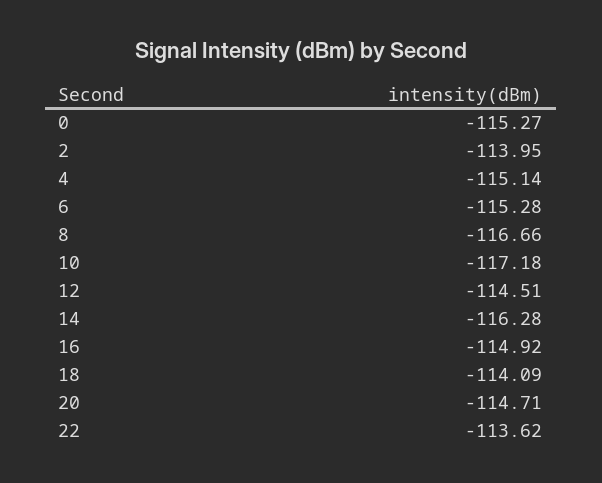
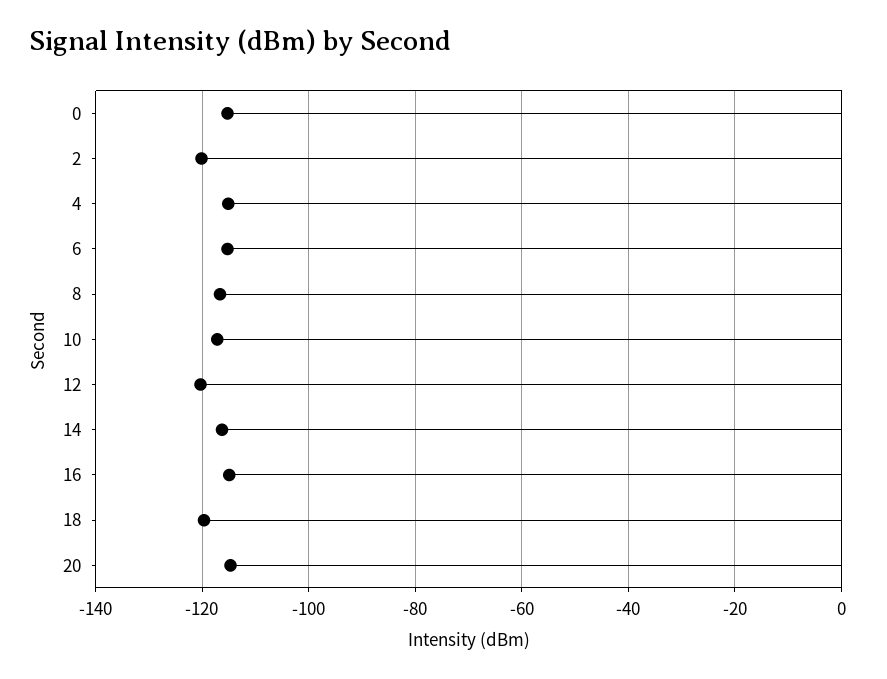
2: -113.95 -> -120
12: -114.51 -> -120
18: -114.09 -> -120
22: -113.62 -> none

